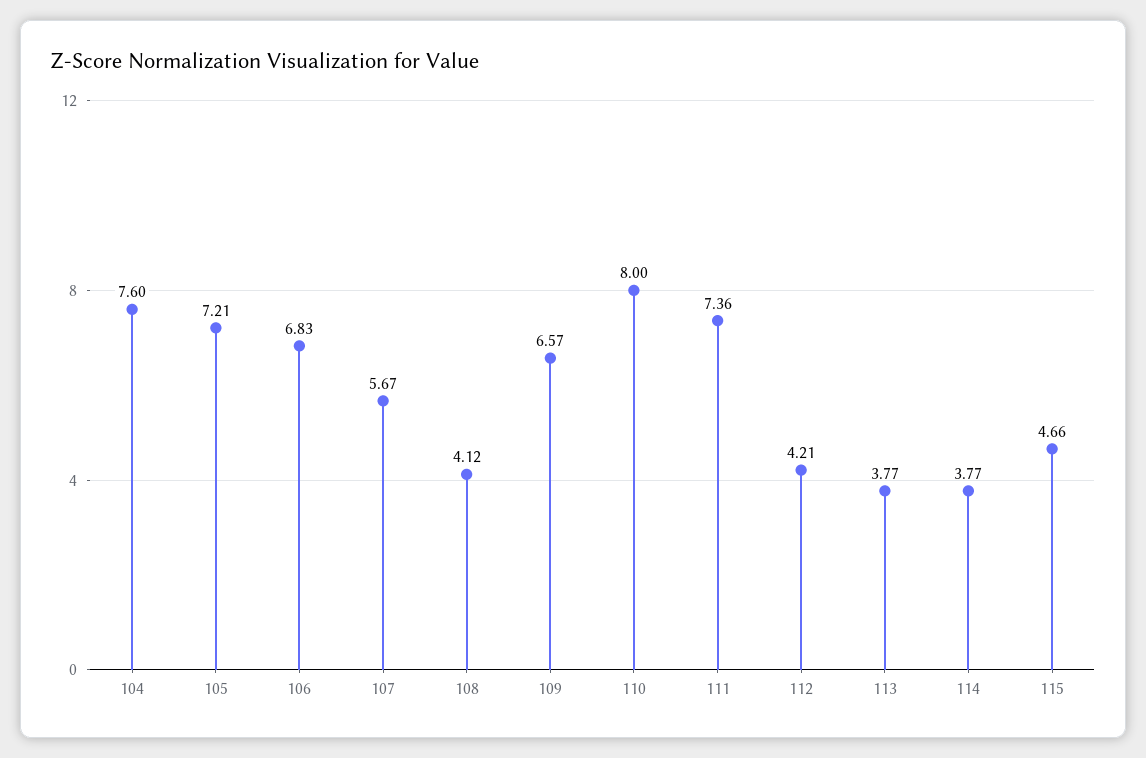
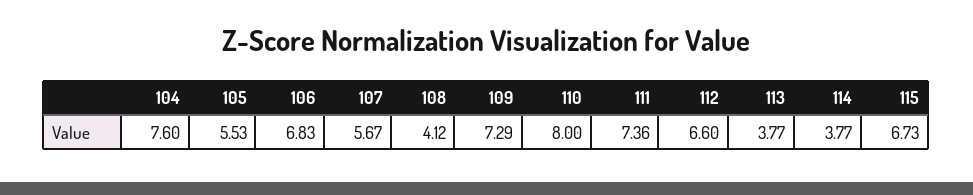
105: 7.21 -> 5.53
109: 6.57 -> 7.29
112: 4.21 -> 6.6
115: 4.66 -> 6.73

